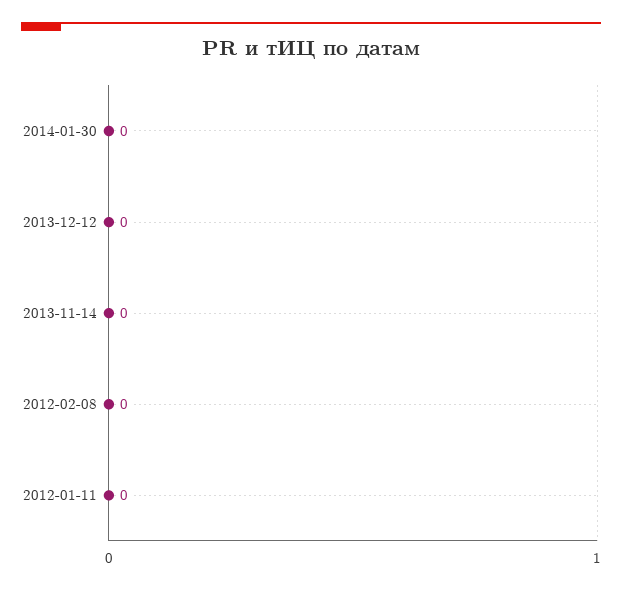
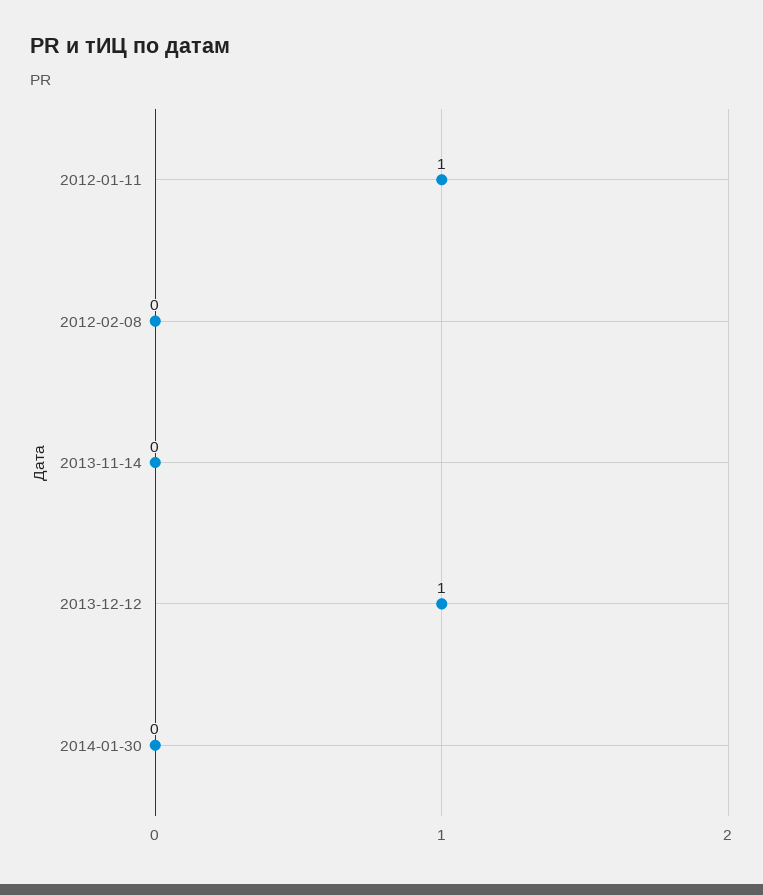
2013-12-12: 0 -> 1
2012-01-11: 0 -> 1

